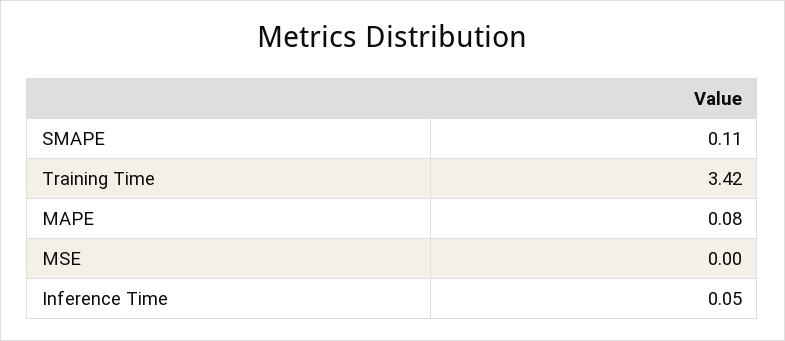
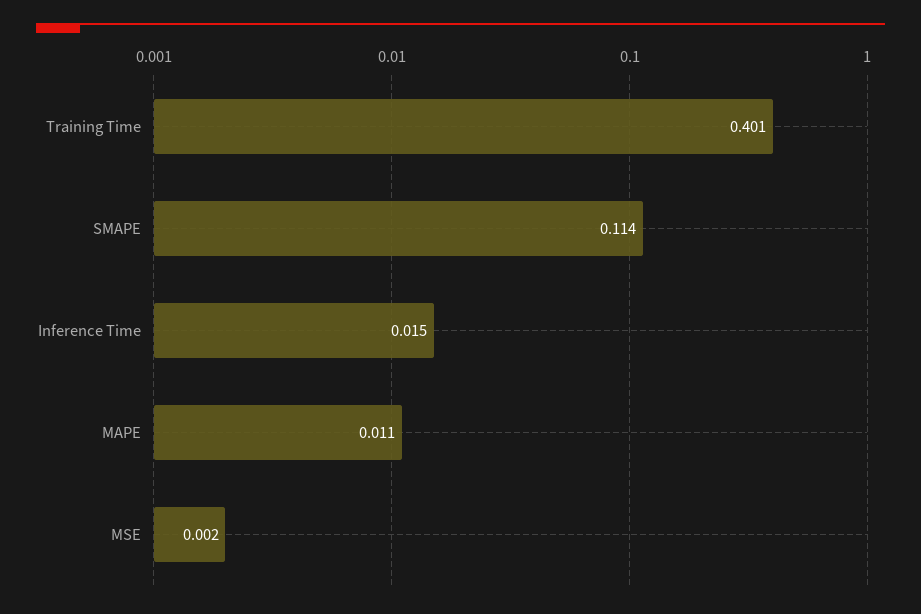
Training Time: 3.42 -> 0.401
MAPE: 0.08 -> 0.011
Inference Time: 0.05 -> 0.015

